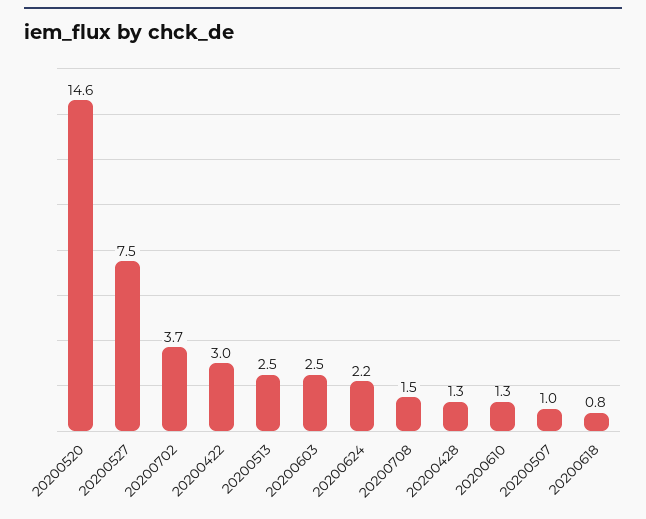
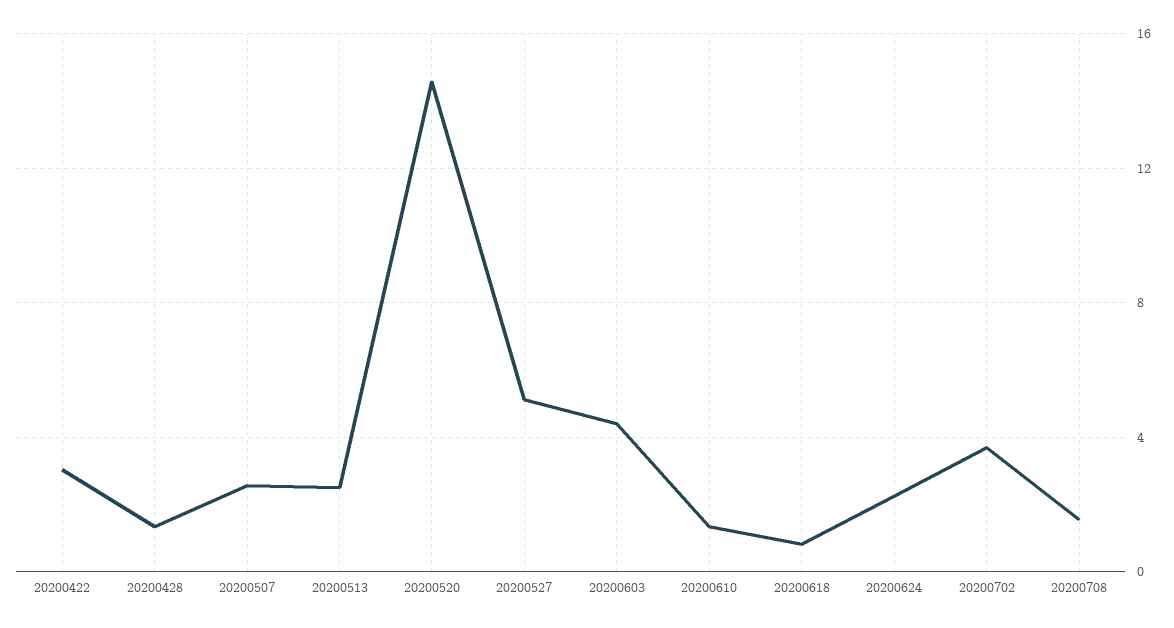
20200527: 7.5 -> 5
20200603: 2.5 -> 4.5
20200507: 1 -> 2.5

